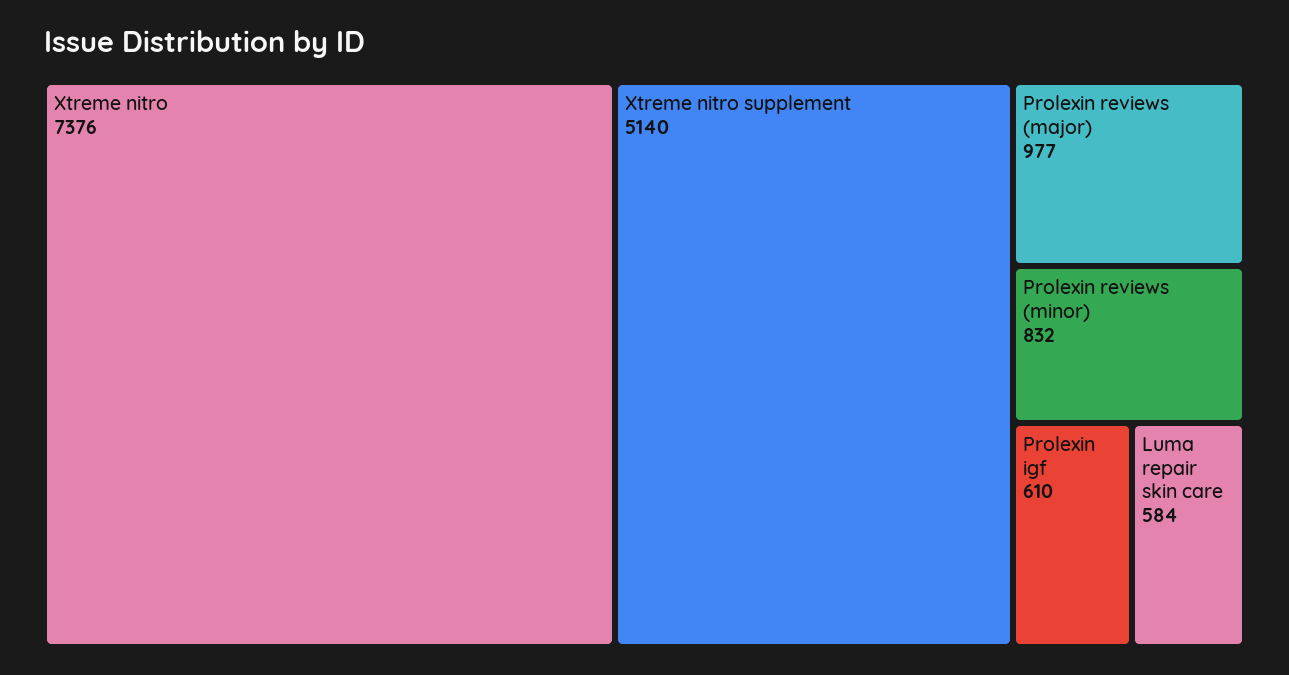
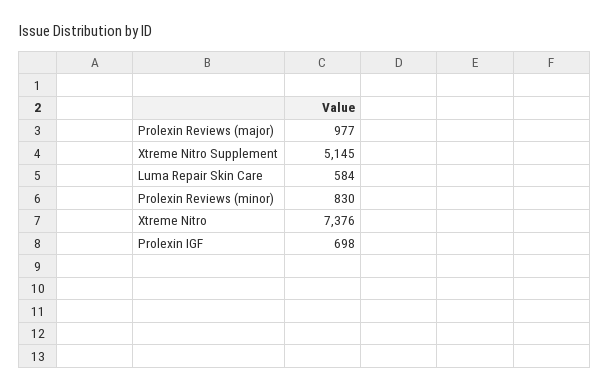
Xtreme nitro supplement: 5140 -> 5145
Prolexin reviews (minor): 832 -> 830
Prolexin igf: 610 -> 698

